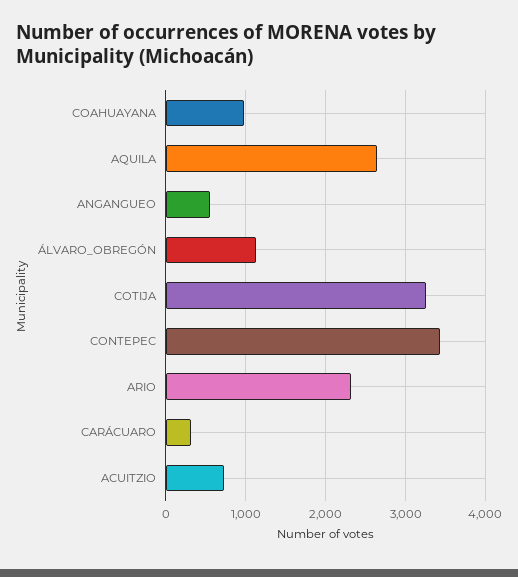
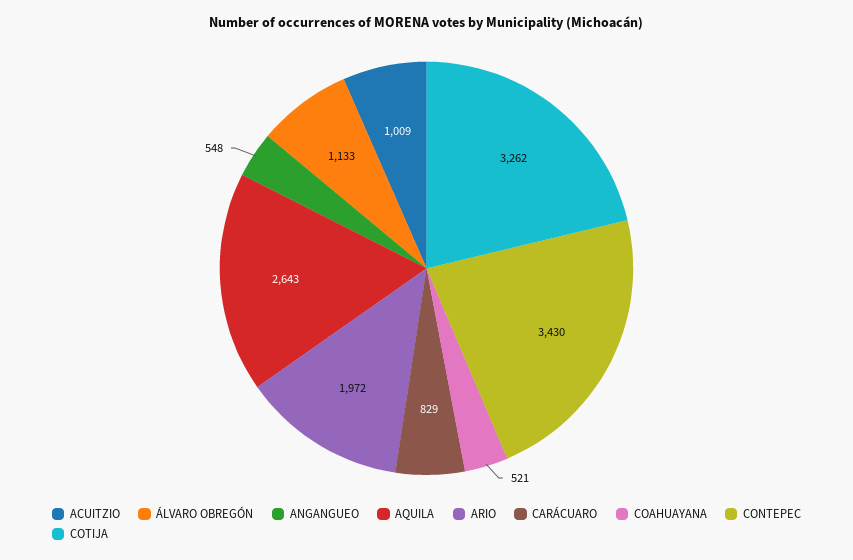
COAHUAYANA: 1000 -> 521
ARIO: 2300 -> 1972
CARÁCUARO: 300 -> 829
ACUITZIO: 700 -> 1009

